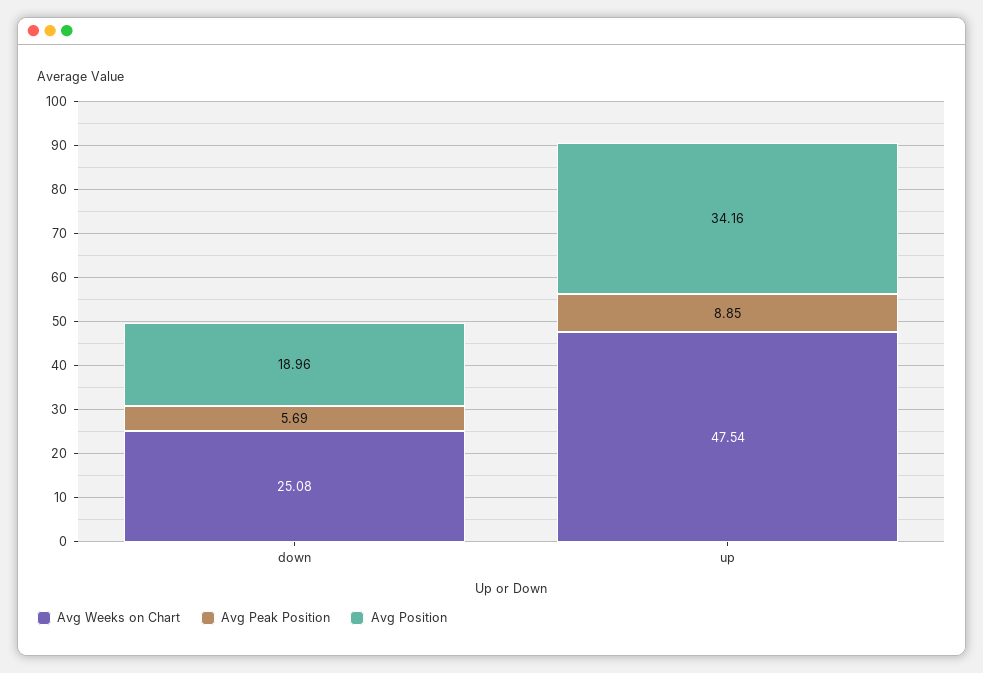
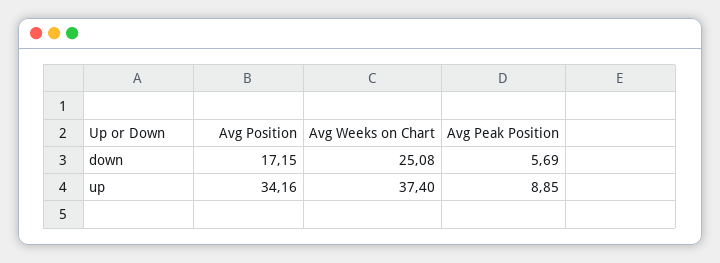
Avg Position, down: 18.96 -> 17.15
Avg Weeks on Chart, up: 47.54 -> 37.4

